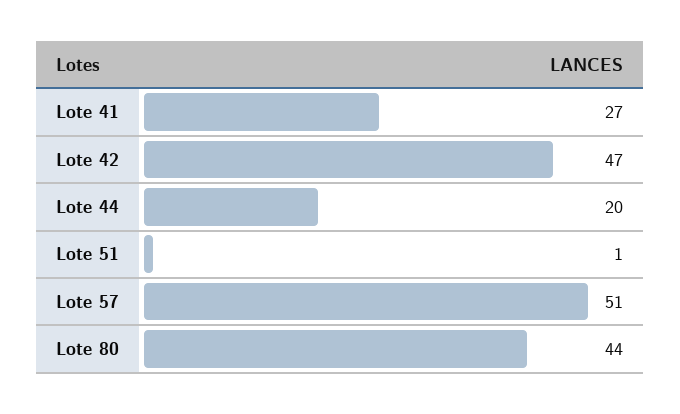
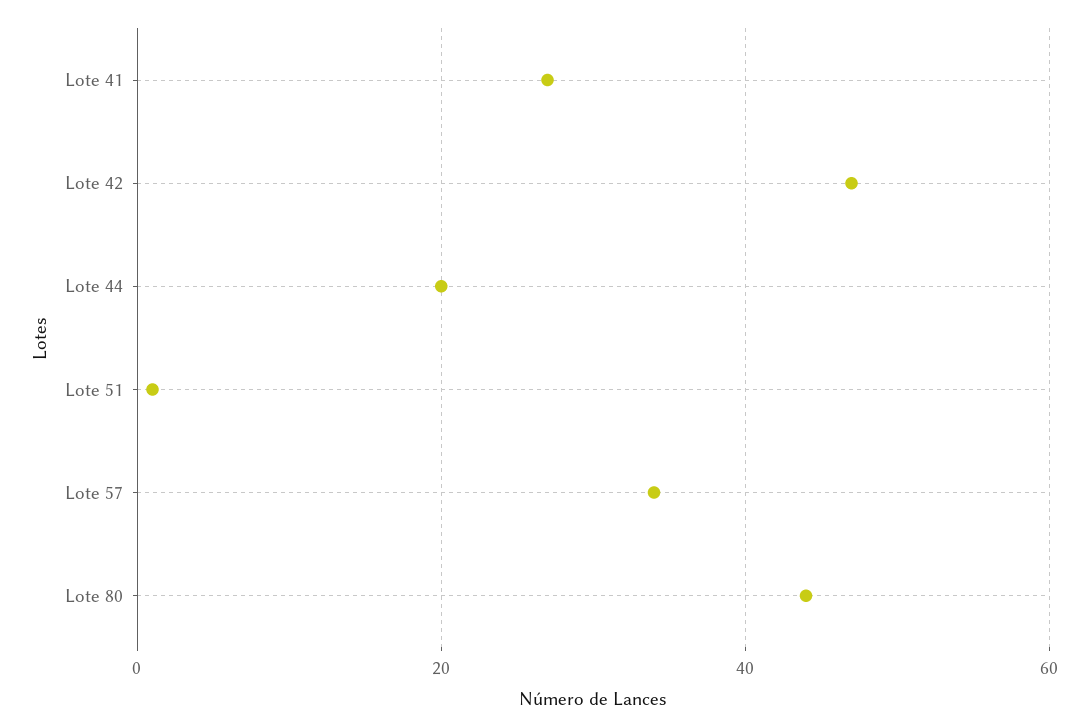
Lote 57: 51 -> 35

